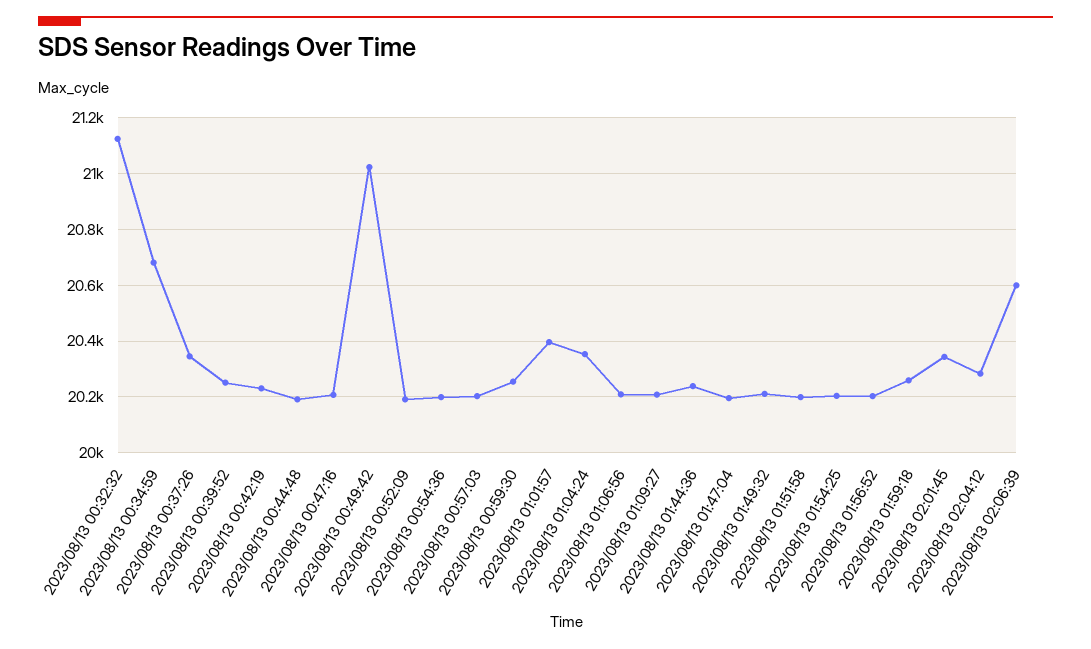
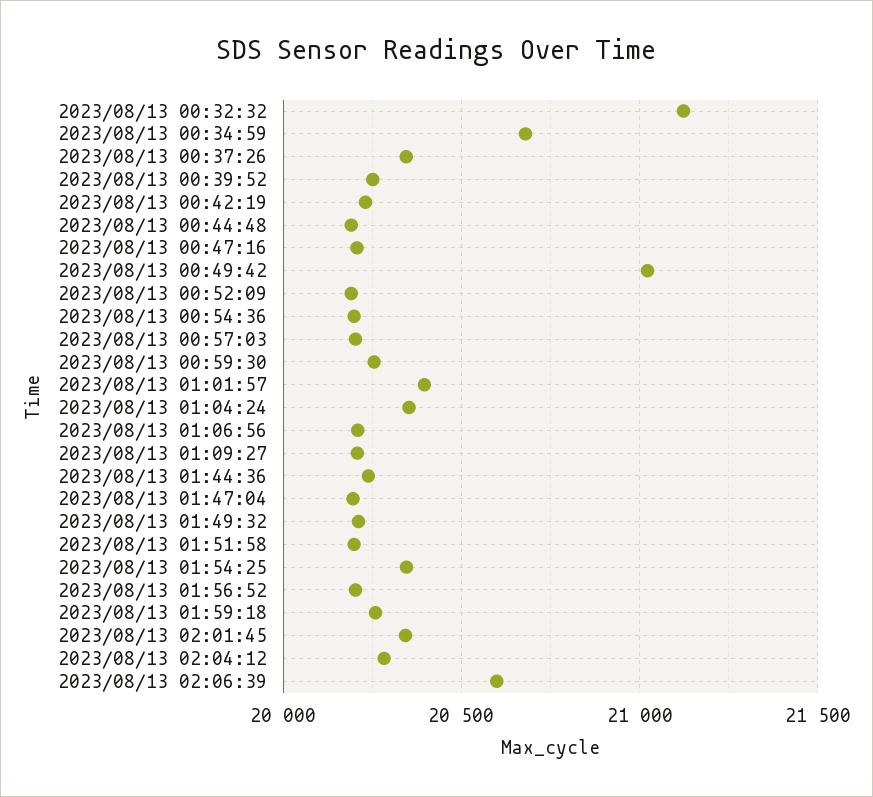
2023/08/13 01:54:25: 20200 -> 20350

